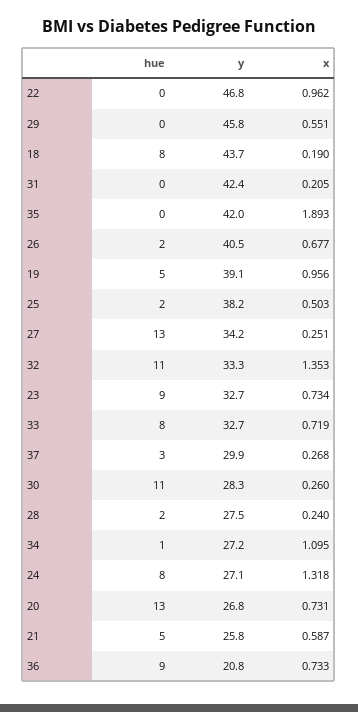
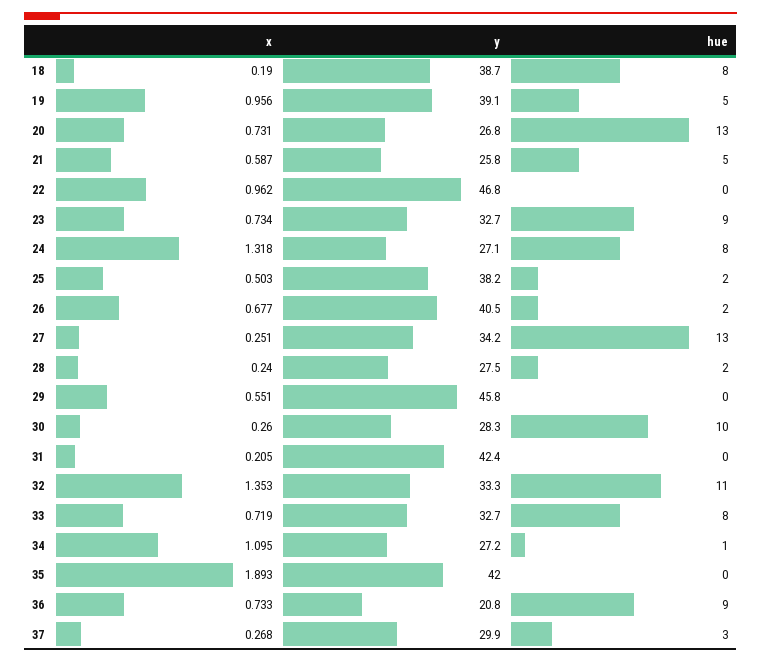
y, 18: 43.7 -> 38.7
hue, 30: 11 -> 10

